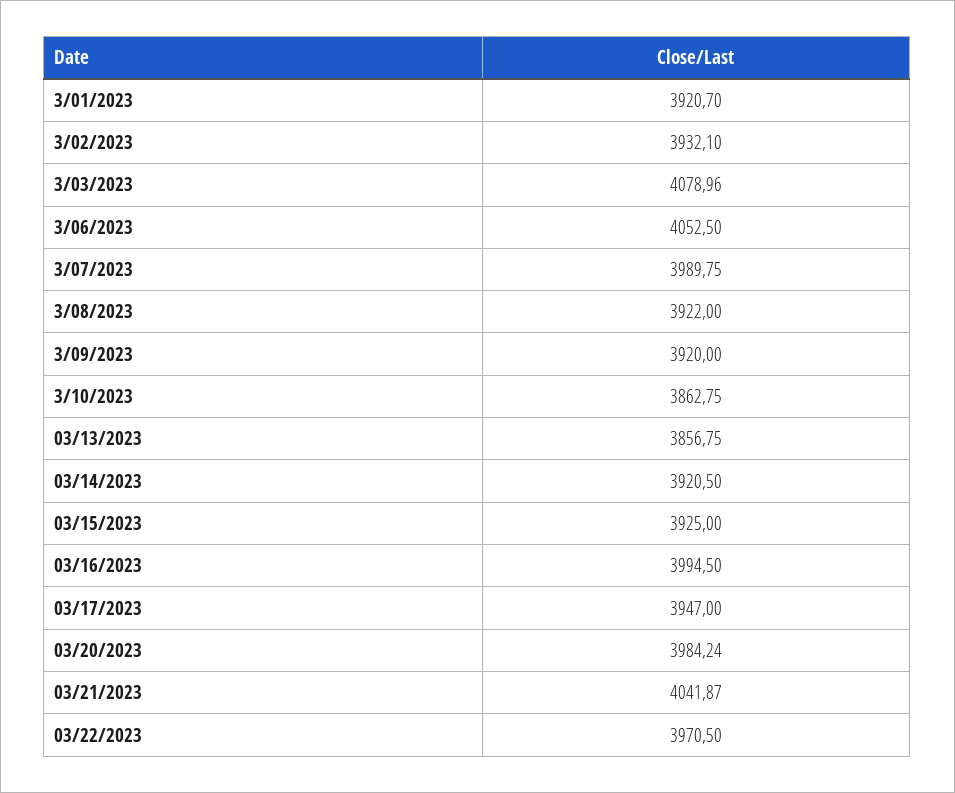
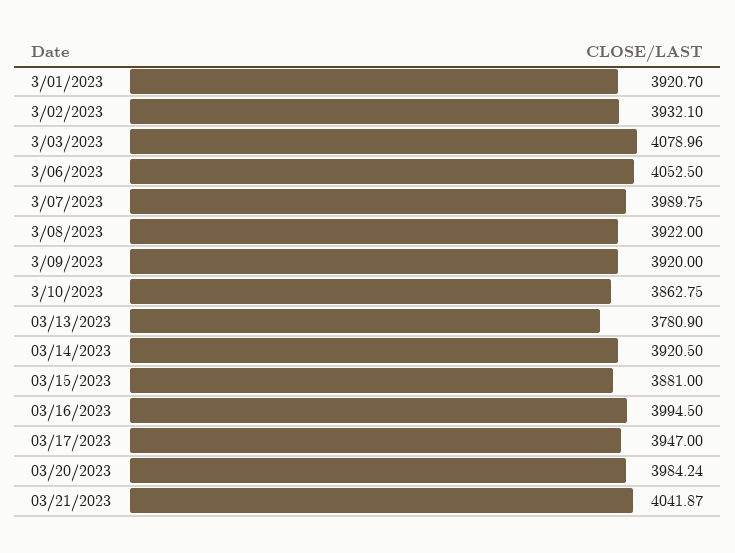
03/13/2023: 3856.75 -> 3780.9
03/15/2023: 3925 -> 3881
03/22/2023: 3970.5 -> none

